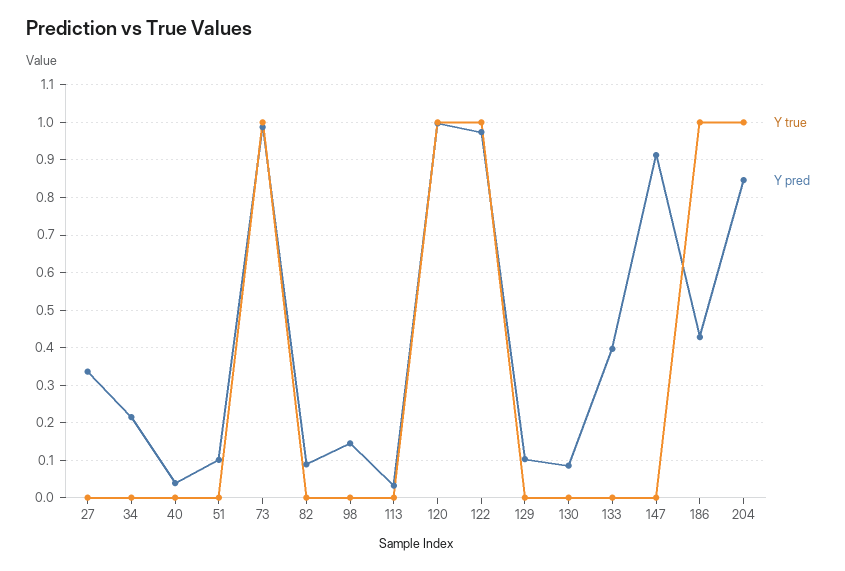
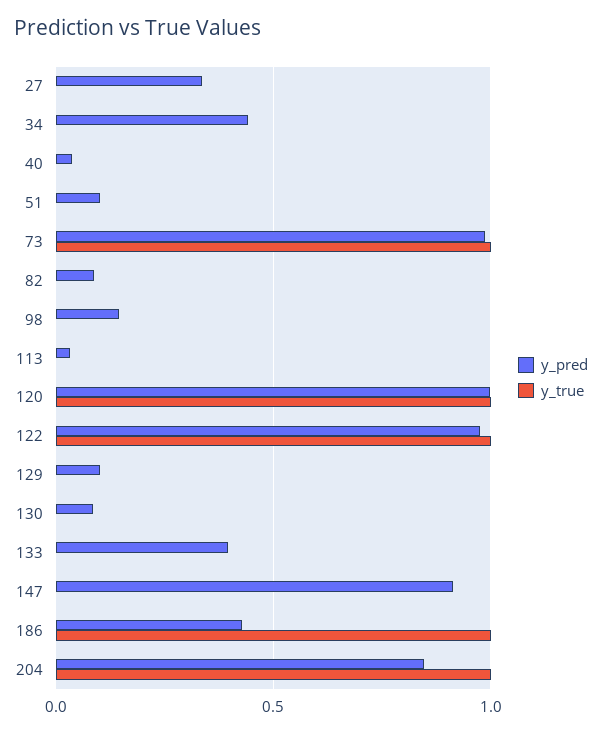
Y pred, 34: 0.22 -> 0.45

